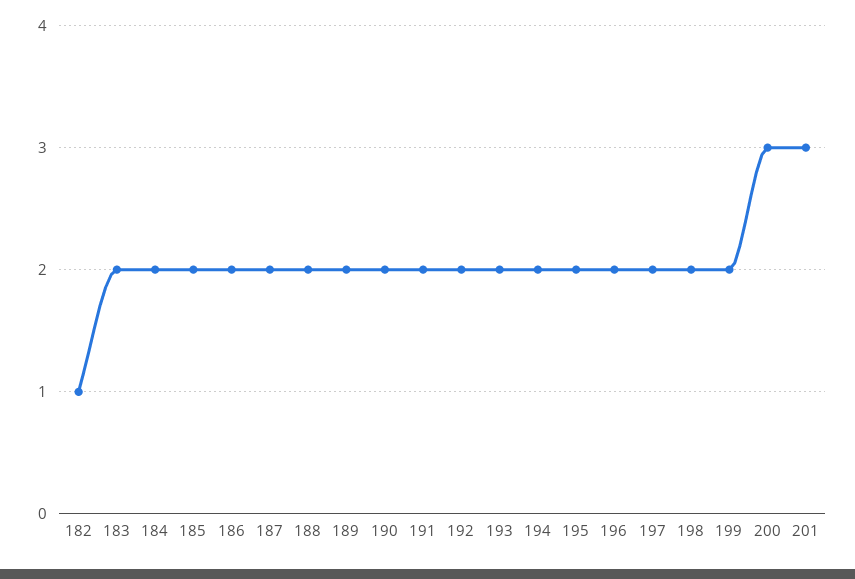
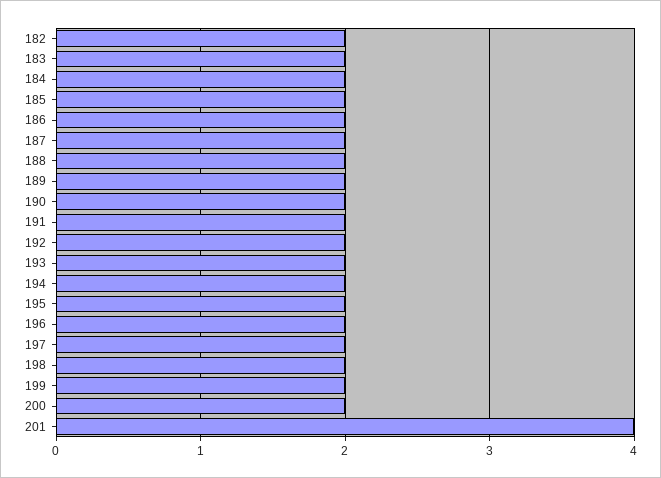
182: 1 -> 2
200: 3 -> 2
201: 3 -> 4

